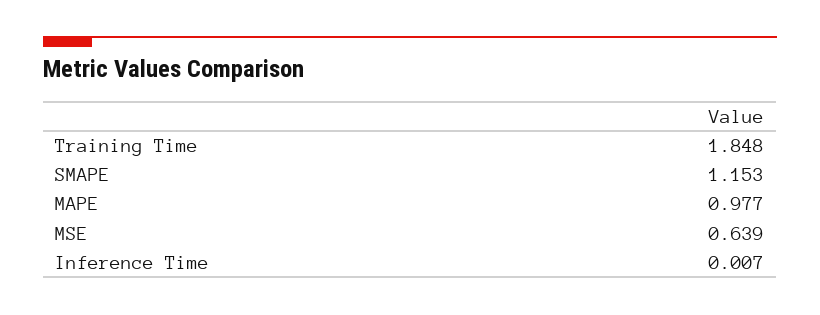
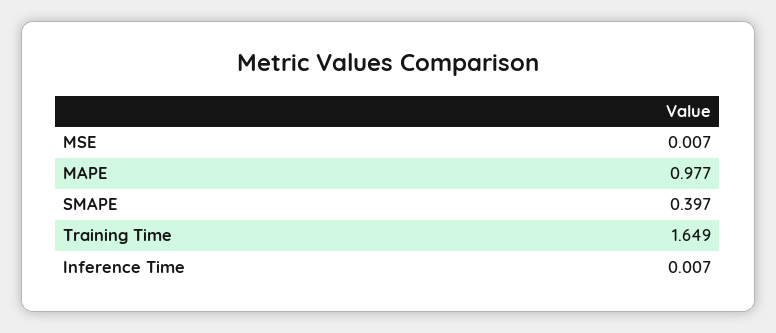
Training Time: 1.848 -> 1.649
SMAPE: 1.153 -> 0.397
MSE: 0.639 -> 0.007

